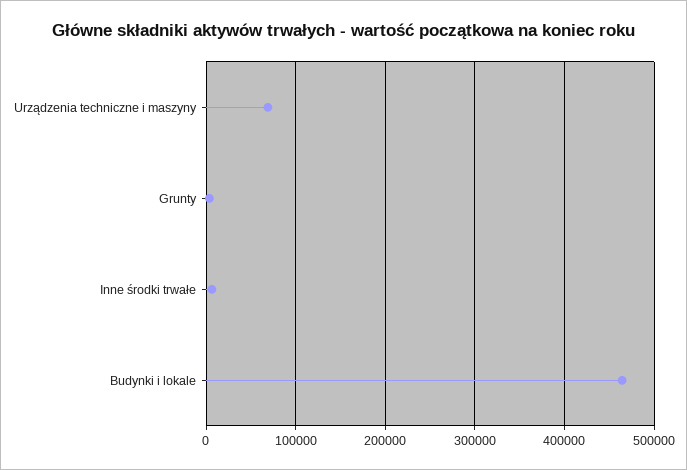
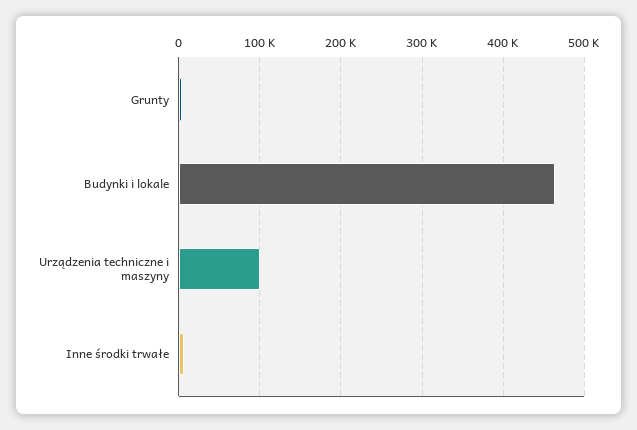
Urządzenia techniczne i maszyny: 70000 -> 100000

